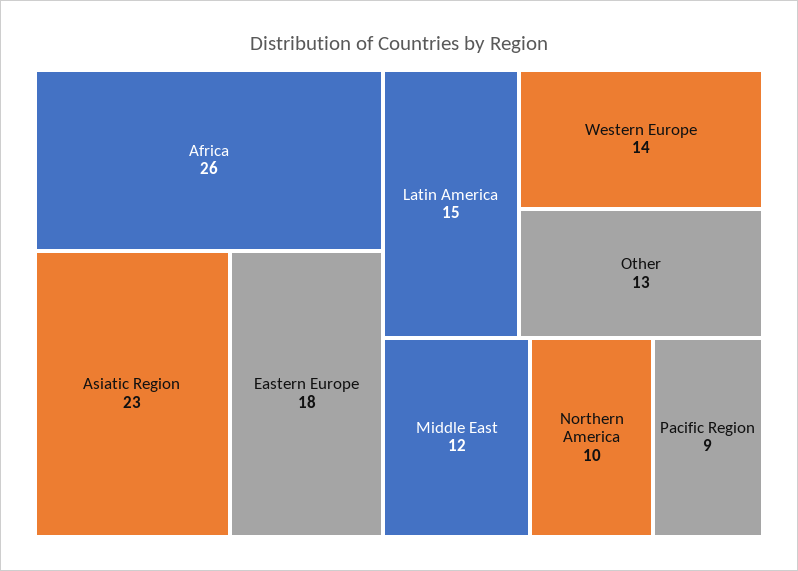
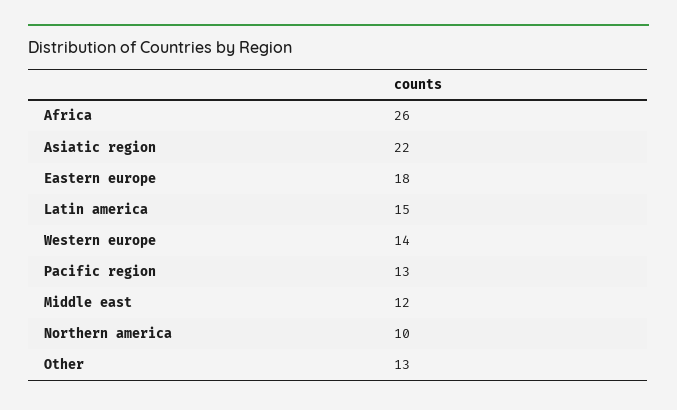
Asiatic Region: 23 -> 22
Pacific Region: 9 -> 13

